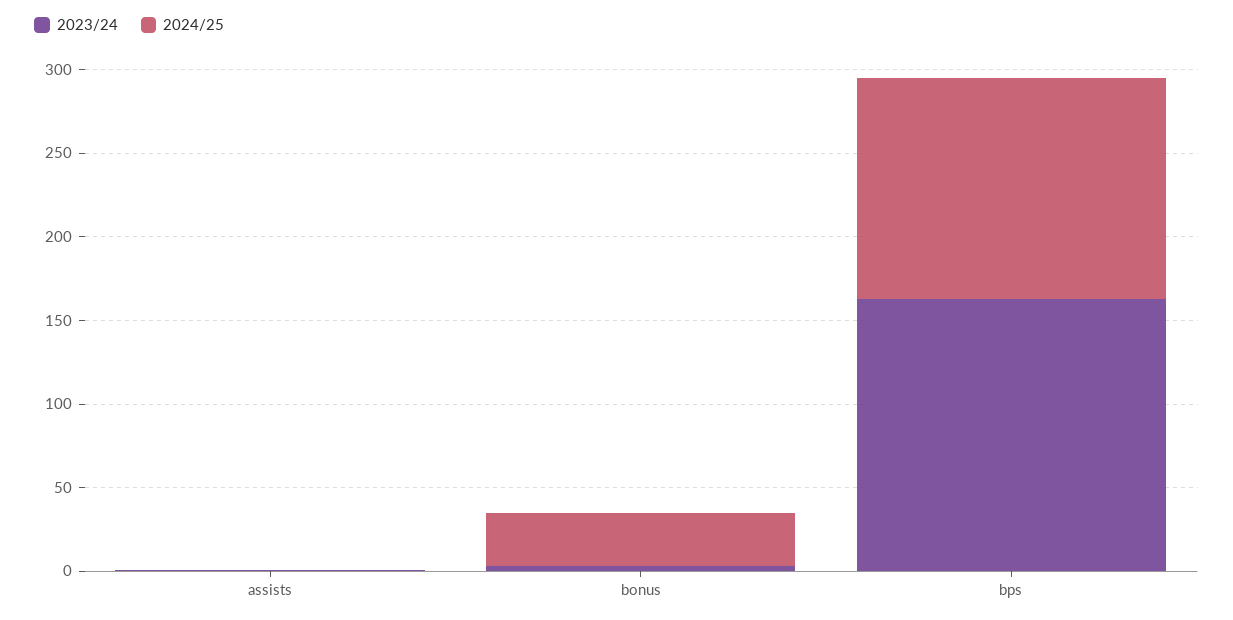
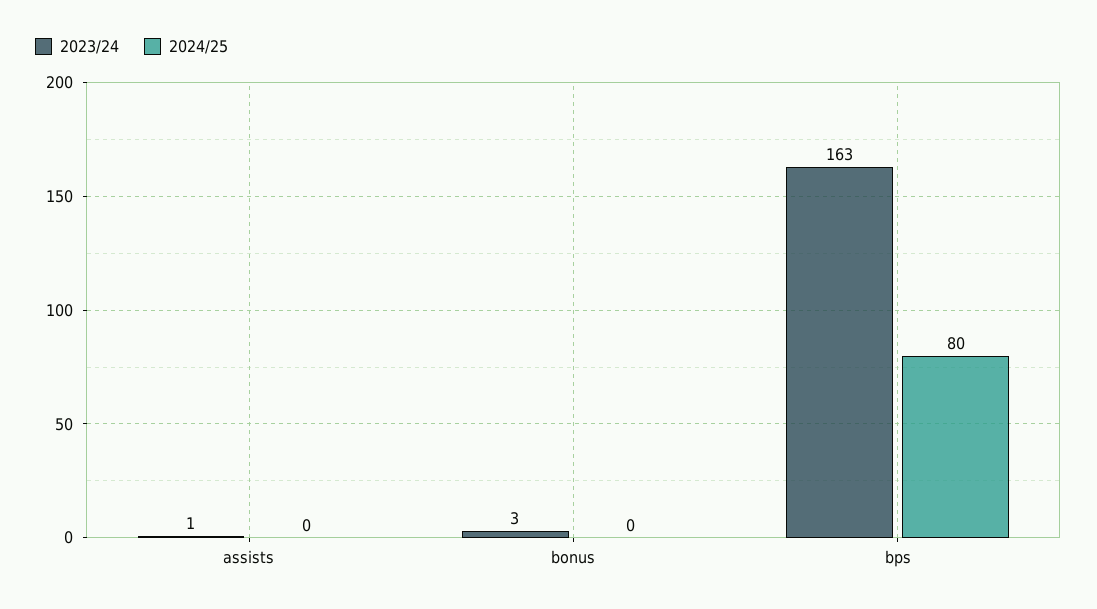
2024/25, bonus: 30 -> 0
2024/25, bps: 130 -> 80

